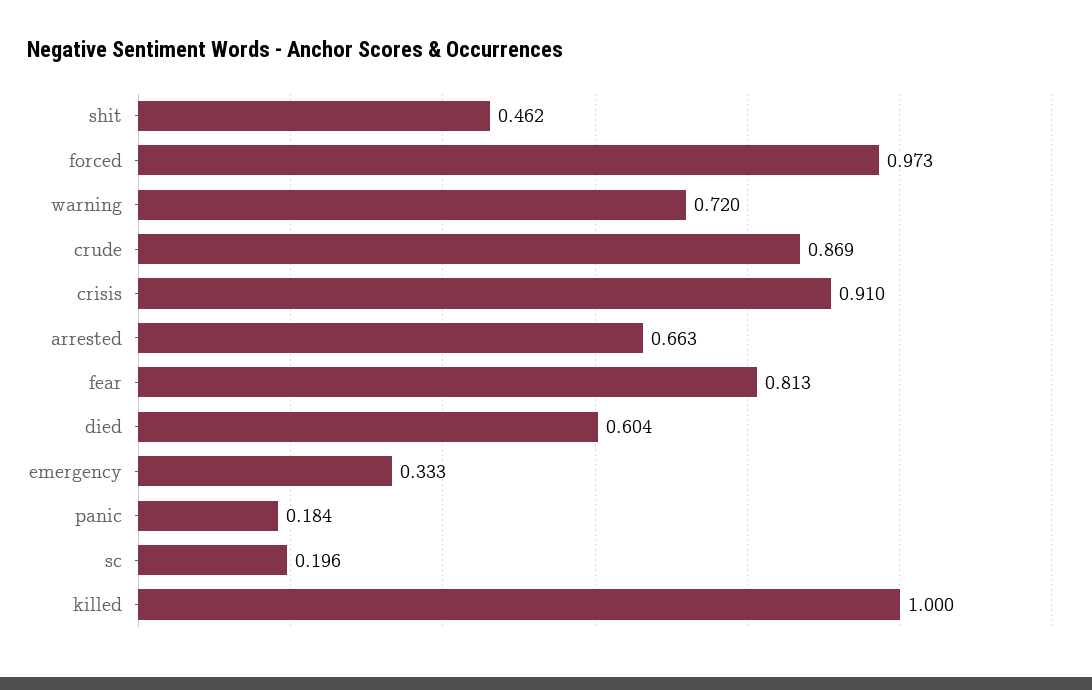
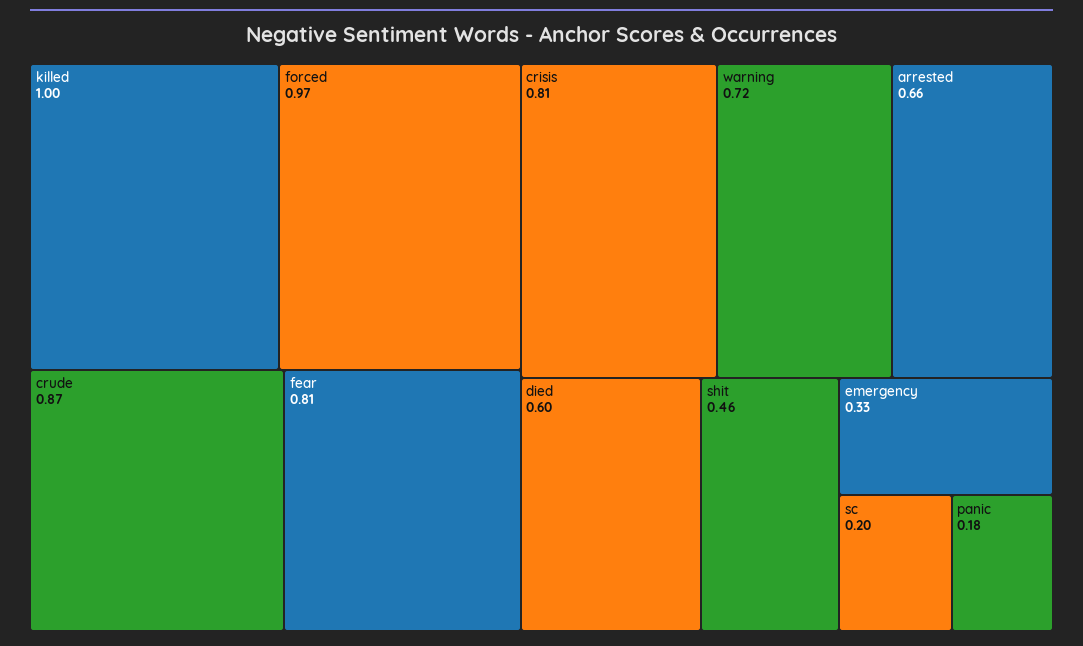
crisis: 0.91 -> 0.81

